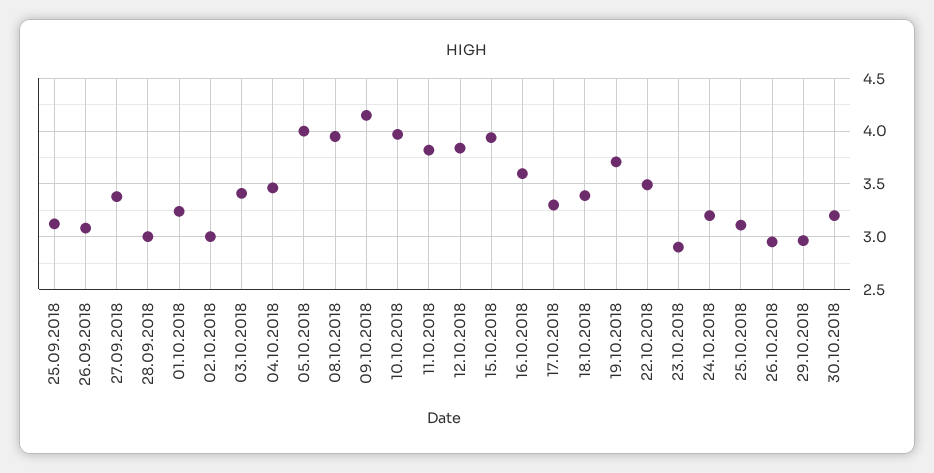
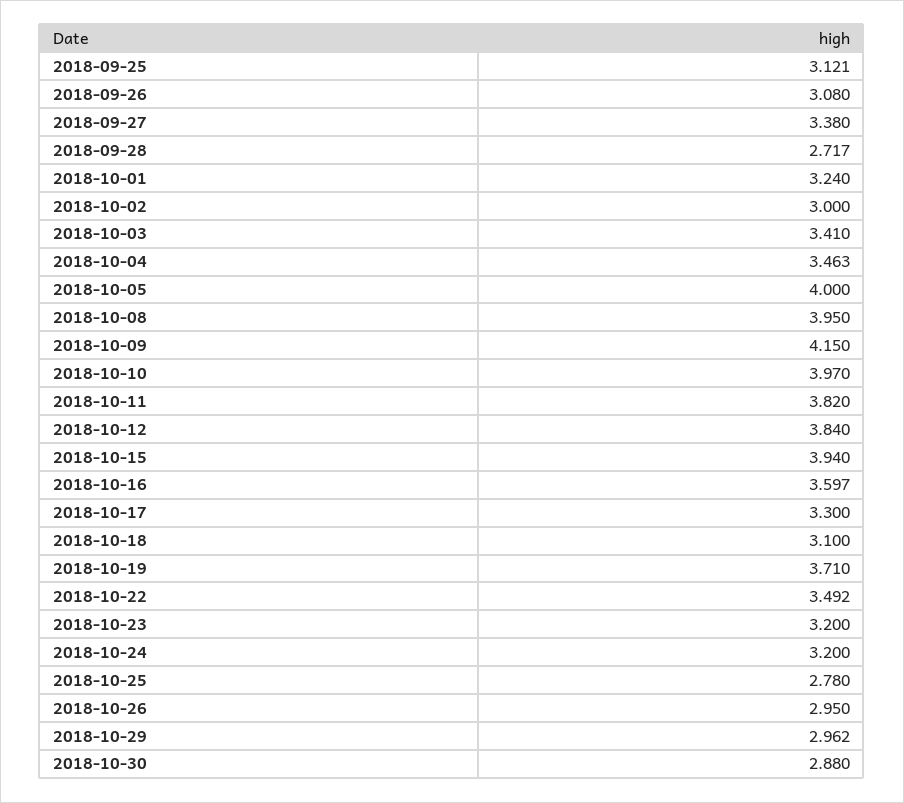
28.09.2018: 3 -> 2.717
18.10.2018: 3.4 -> 3.1
23.10.2018: 2.9 -> 3.2
25.10.2018: 3.1 -> 2.78
30.10.2018: 3.2 -> 2.88

